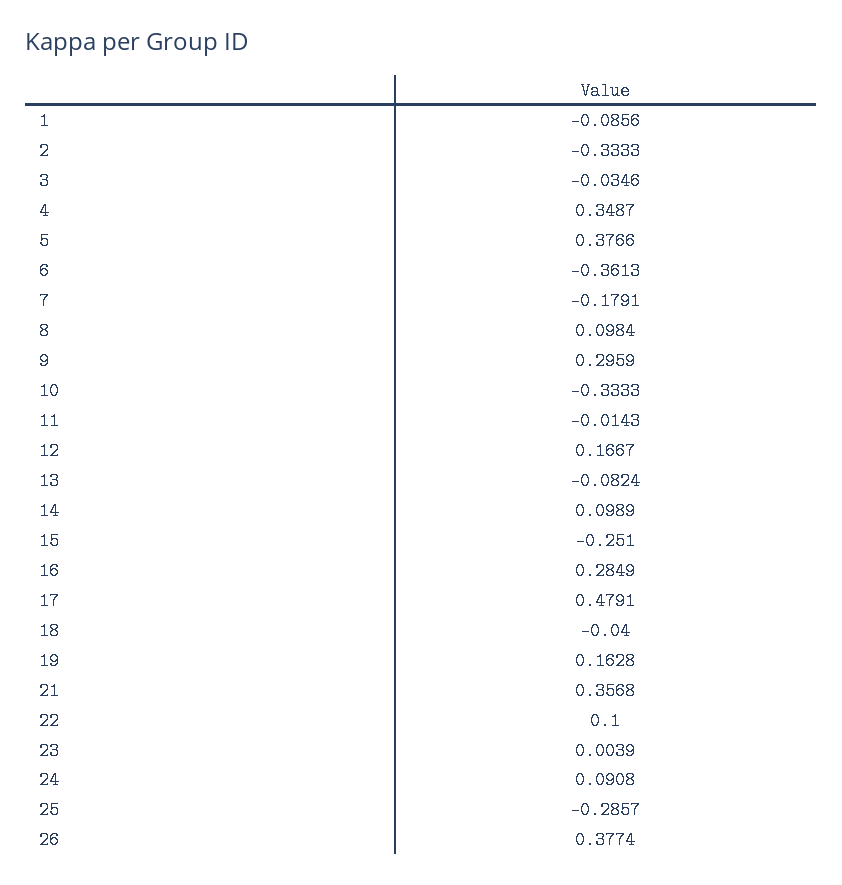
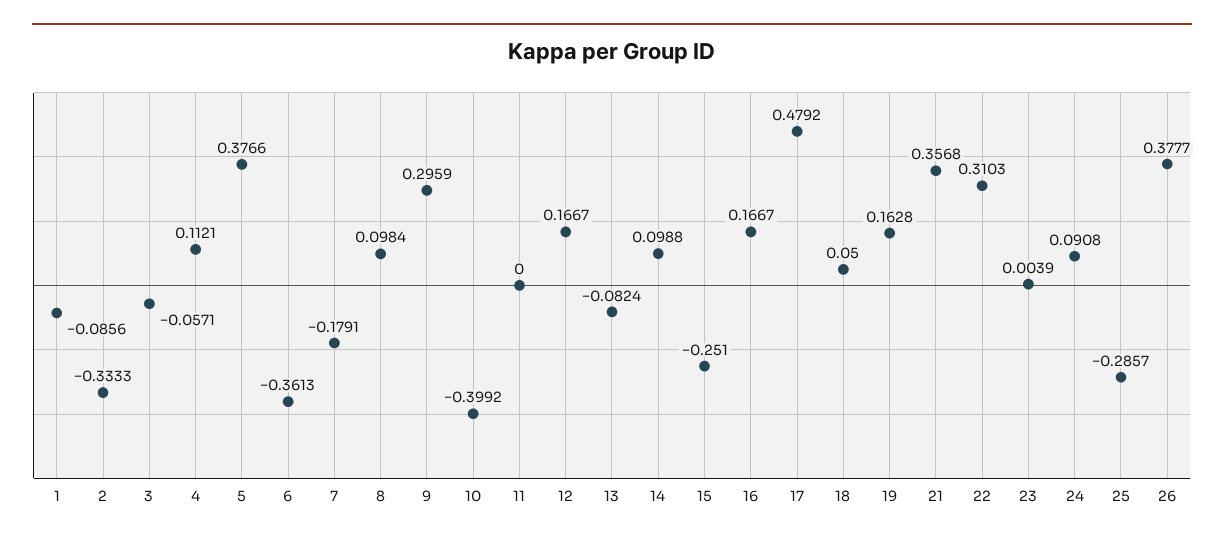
3: -0.0346 -> -0.0571
4: 0.3487 -> 0.1121
10: -0.3333 -> -0.3992
11: -0.0143 -> 0
14: 0.0989 -> 0.0988
16: 0.2849 -> 0.1667
17: 0.4791 -> 0.4792
18: -0.04 -> 0.05
22: 0.1 -> 0.3103
26: 0.3774 -> 0.3777

